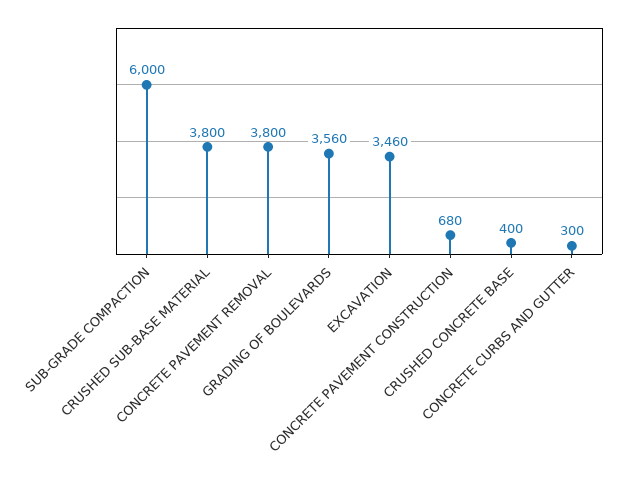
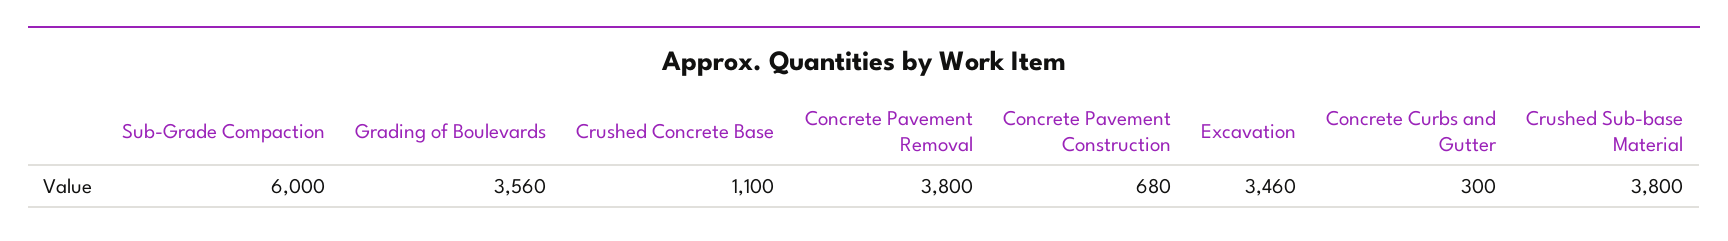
CRUSHED CONCRETE BASE: 400 -> 1100

